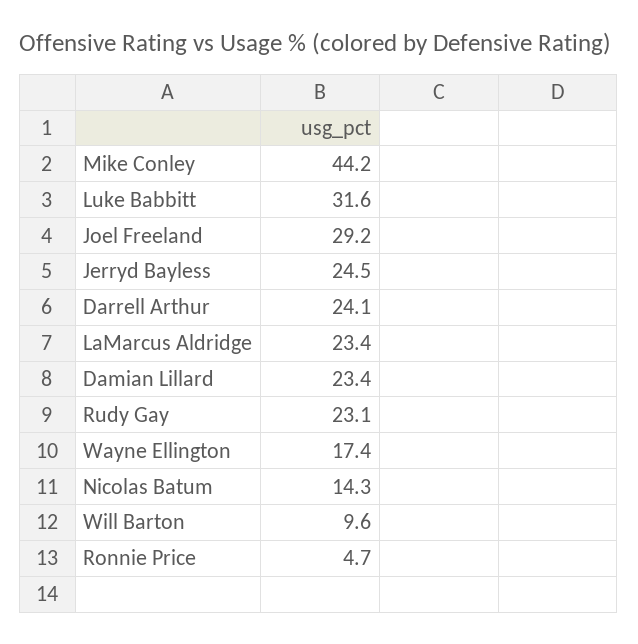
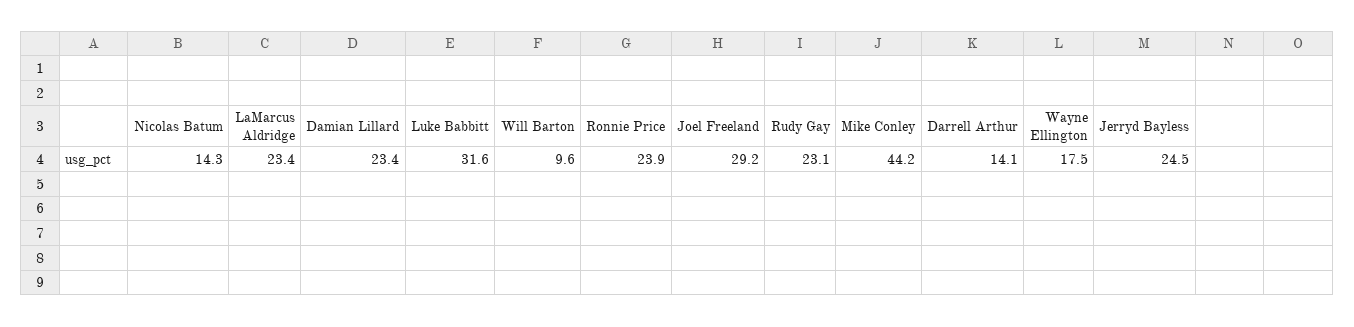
Darrell Arthur: 24.1 -> 14.1
Wayne Ellington: 17.4 -> 17.5
Ronnie Price: 4.7 -> 23.9

